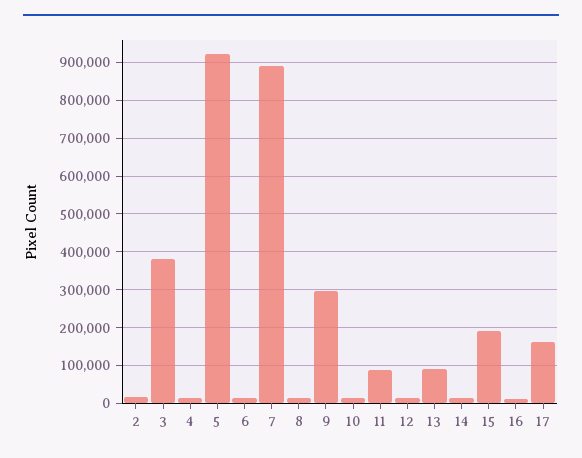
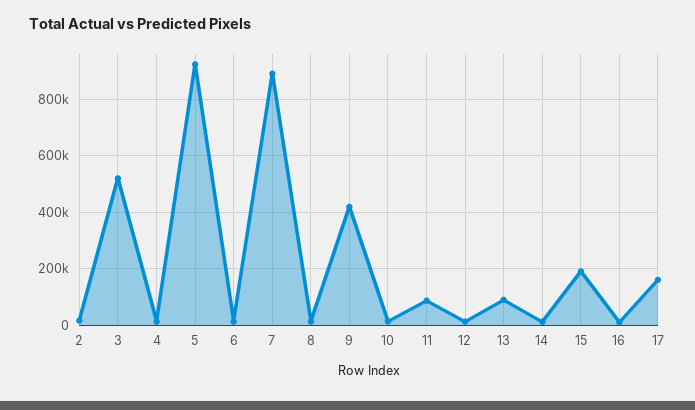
3: 380000 -> 525000
9: 300000 -> 425000

